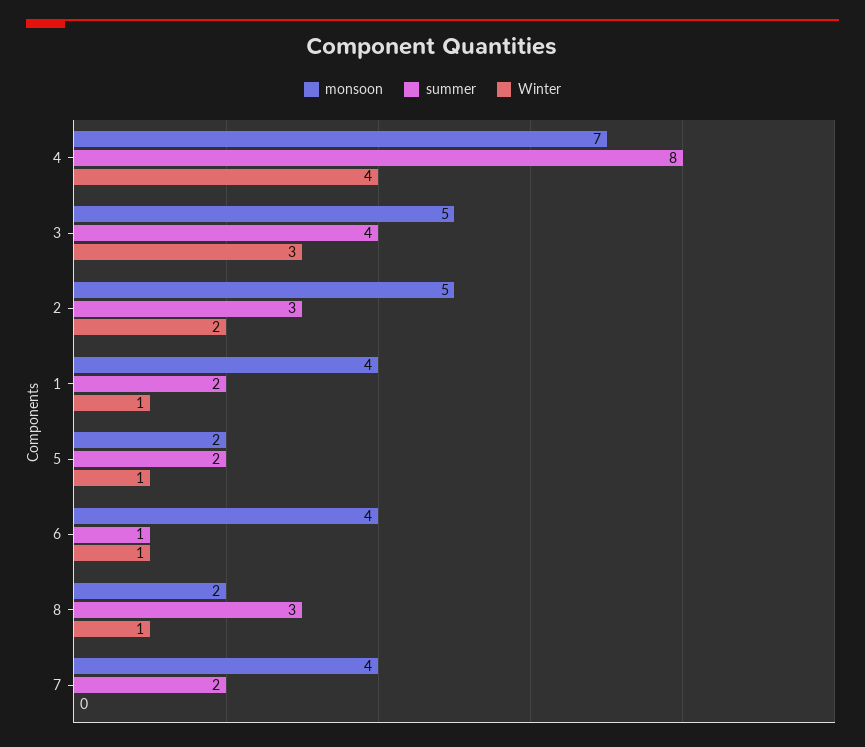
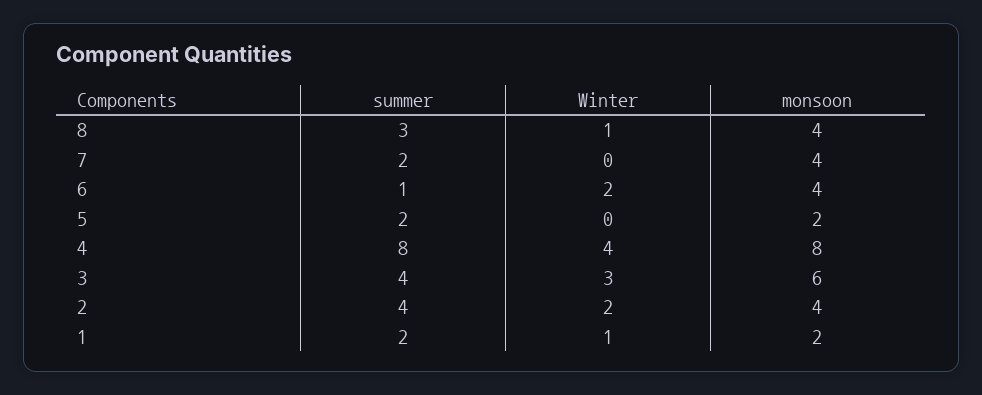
monsoon, 4: 7 -> 8
monsoon, 3: 5 -> 6
monsoon, 2: 5 -> 4
summer, 2: 3 -> 4
monsoon, 1: 4 -> 2
Winter, 5: 1 -> 0
Winter, 6: 1 -> 2
monsoon, 8: 2 -> 4

